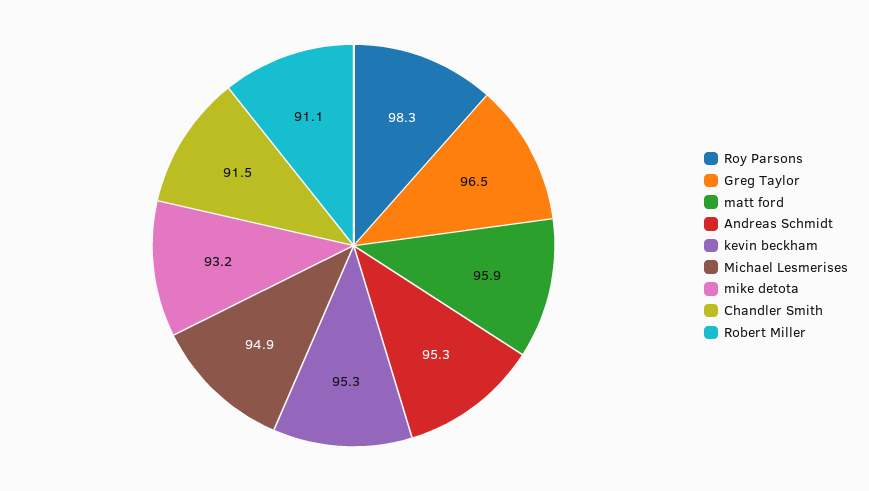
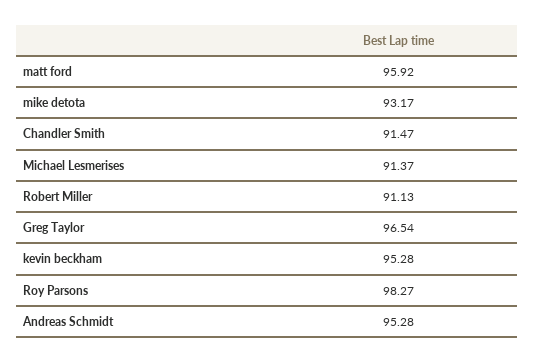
Michael Lesmerises: 94.9 -> 91.37

